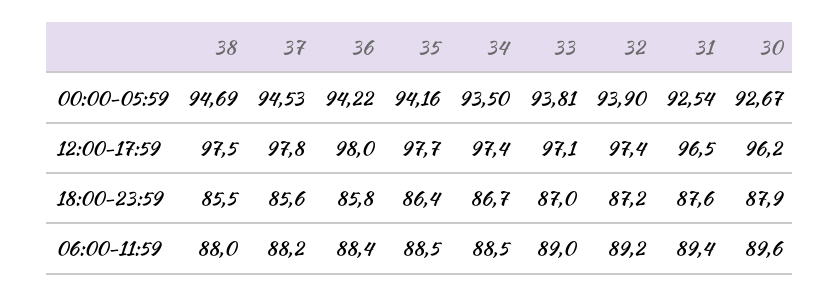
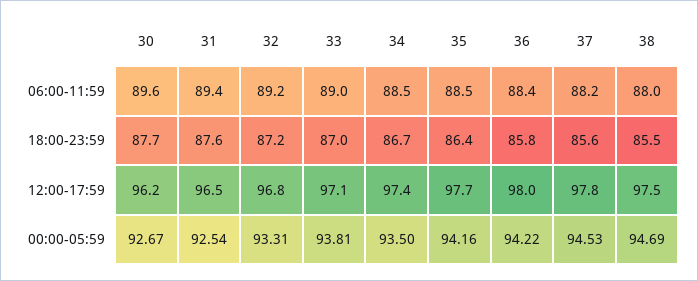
32, 00:00-05:59: 93.9 -> 93.31
32, 12:00-17:59: 97.4 -> 96.8
30, 18:00-23:59: 87.9 -> 87.7

